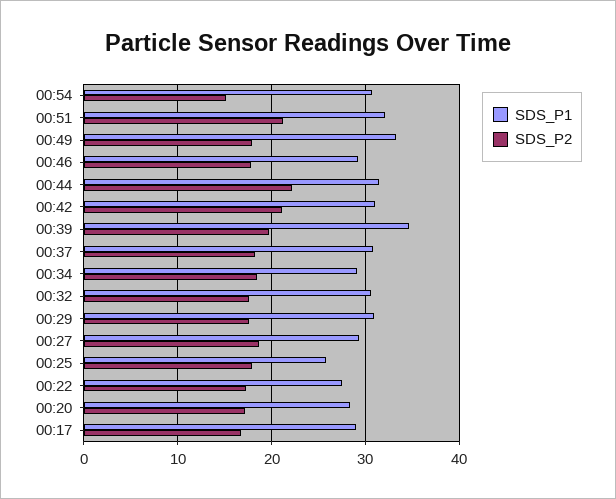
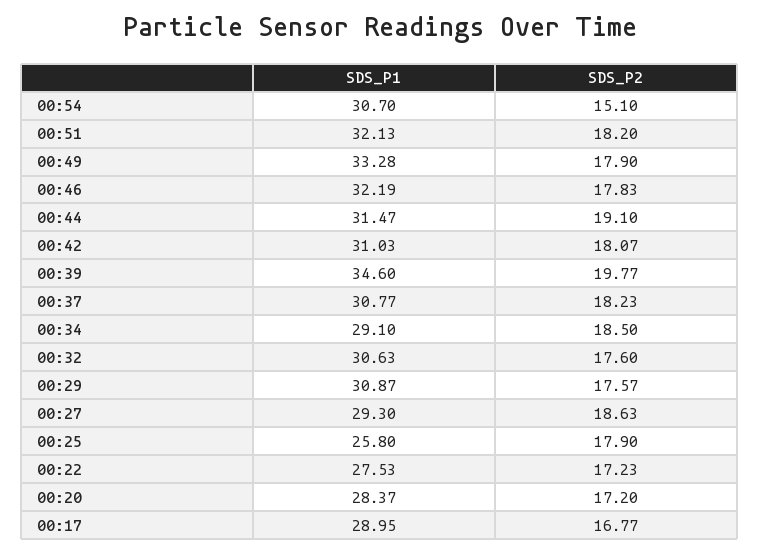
SDS_P2, 00:51: 21 -> 18.2
SDS_P1, 00:46: 29 -> 32.19
SDS_P2, 00:44: 22 -> 19.1
SDS_P2, 00:42: 21 -> 18.07

